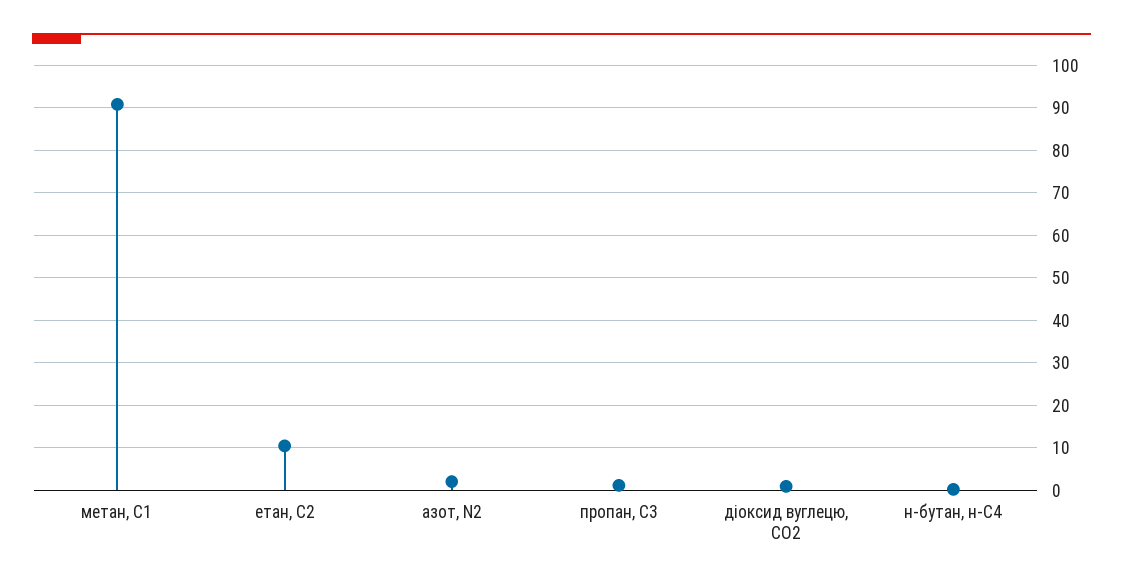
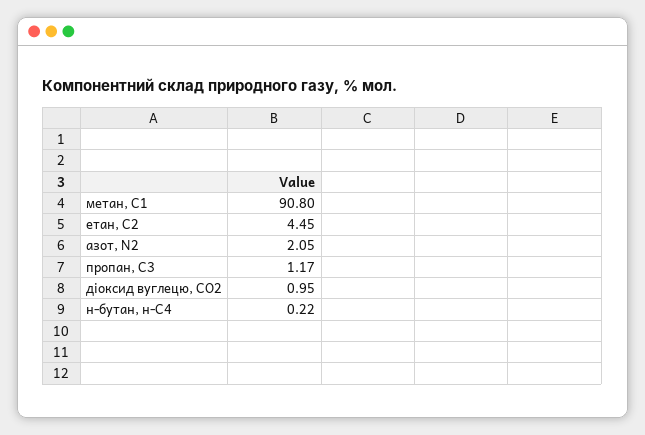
етан, С2: 10 -> 4.45

